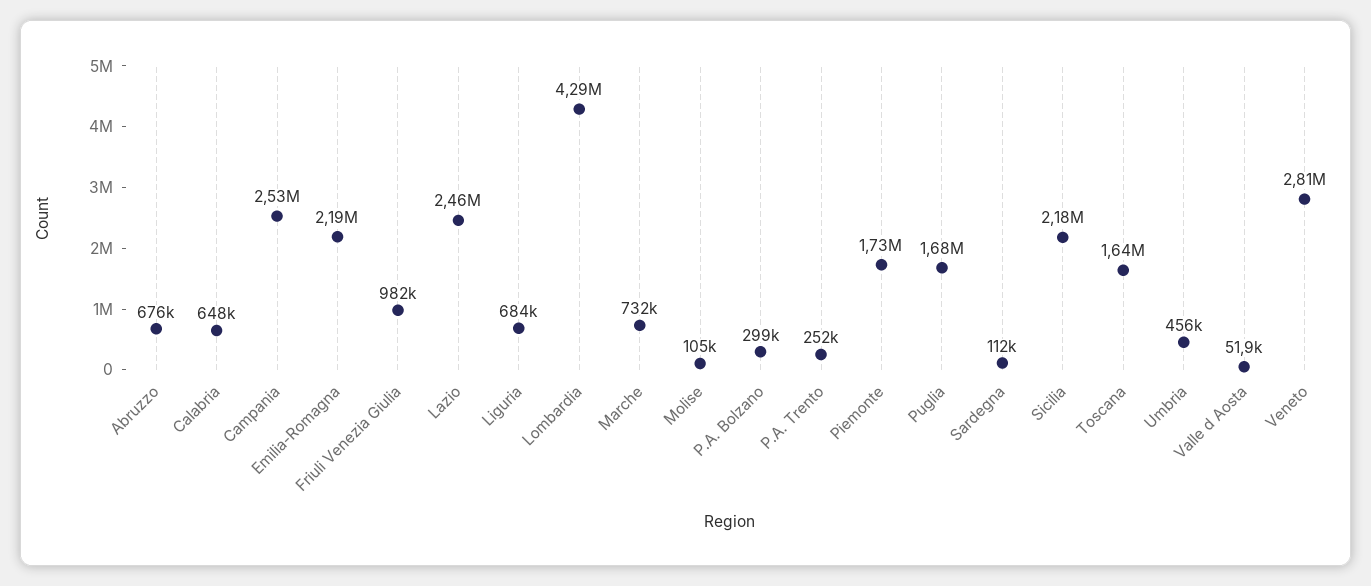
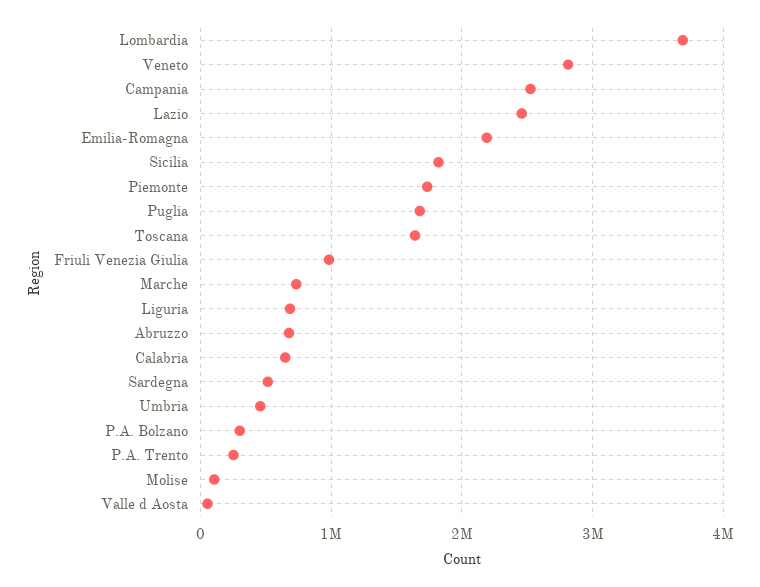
Lombardia: 4290000 -> 3700000
Sardegna: 112000 -> 500000
Sicilia: 2180000 -> 1800000

